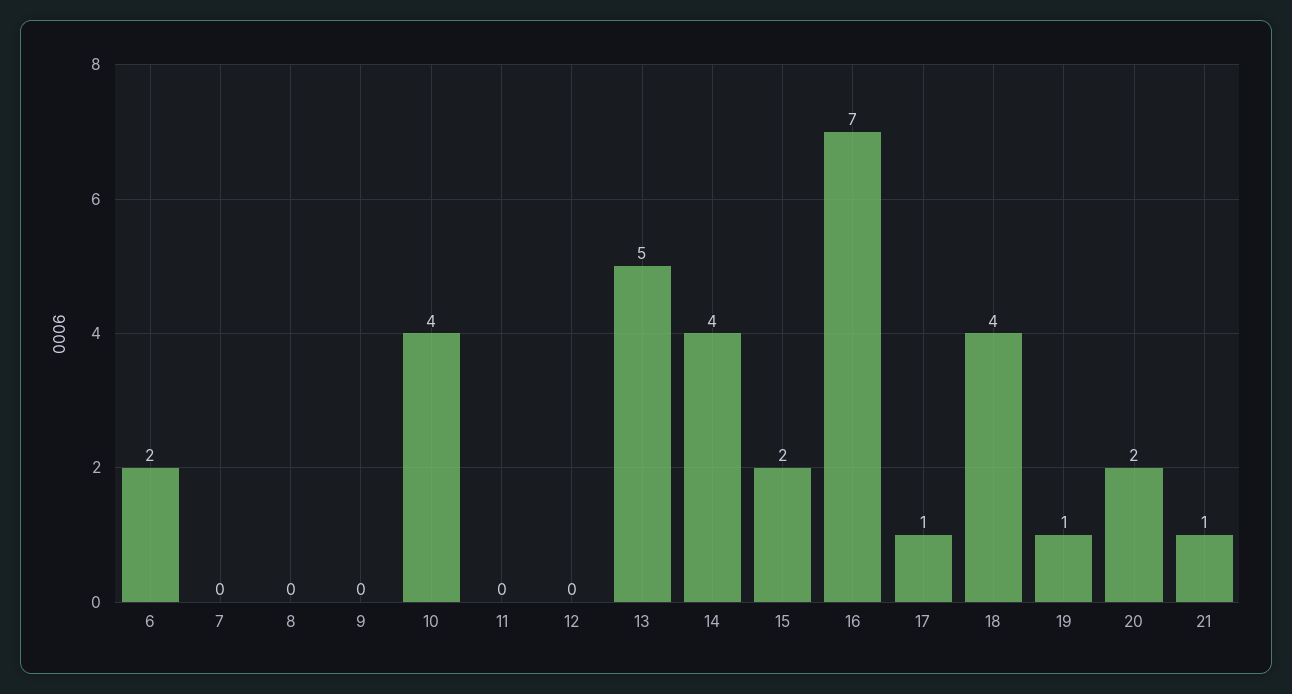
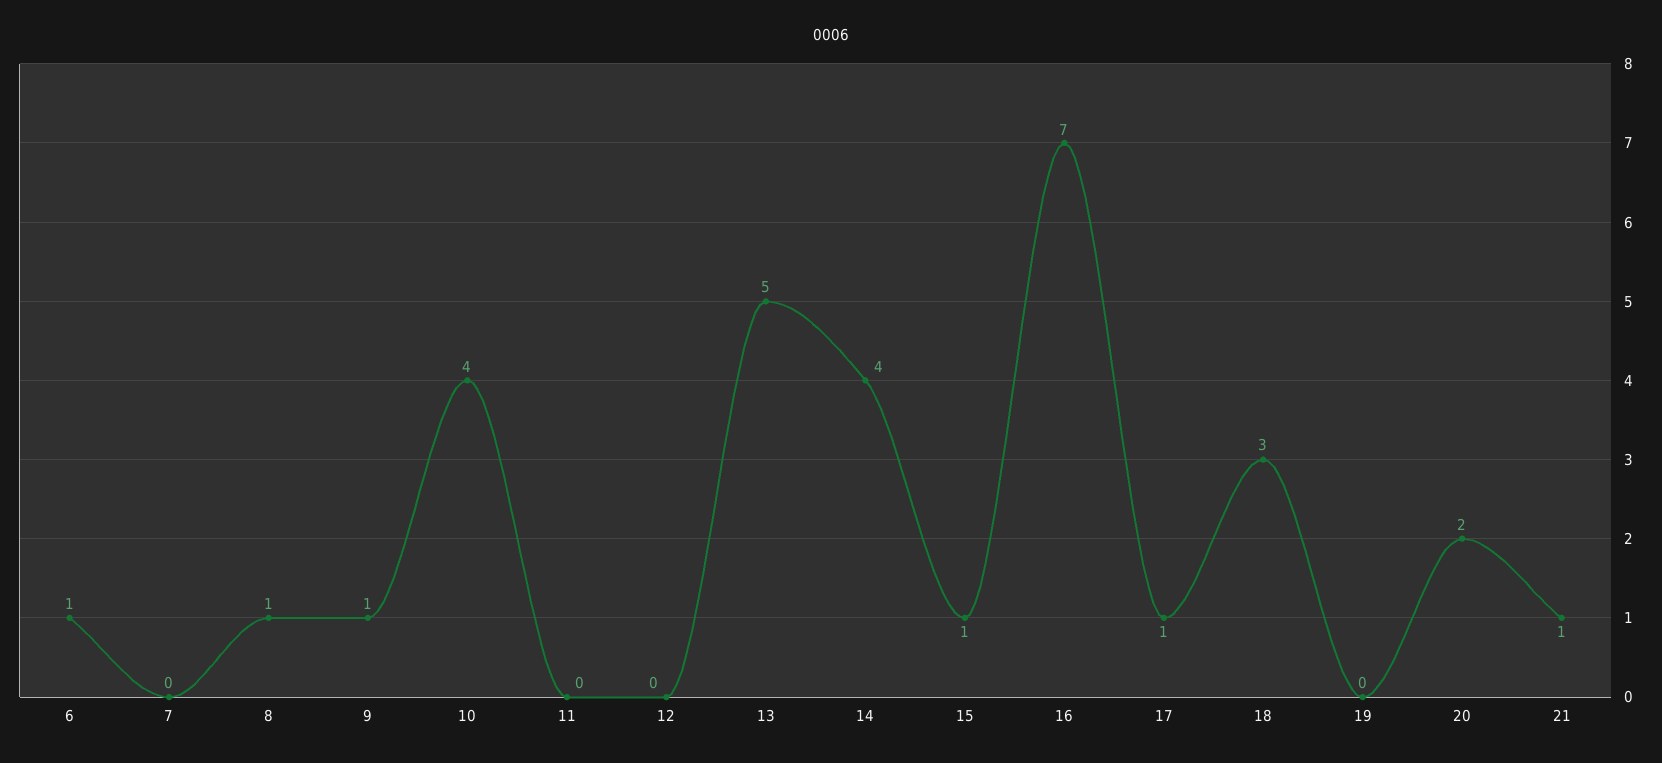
6: 2 -> 1
8: 0 -> 1
9: 0 -> 1
15: 2 -> 1
18: 4 -> 3
19: 1 -> 0

